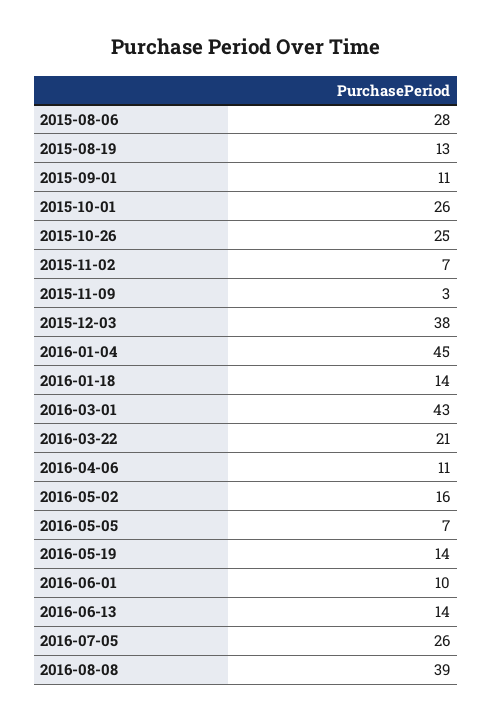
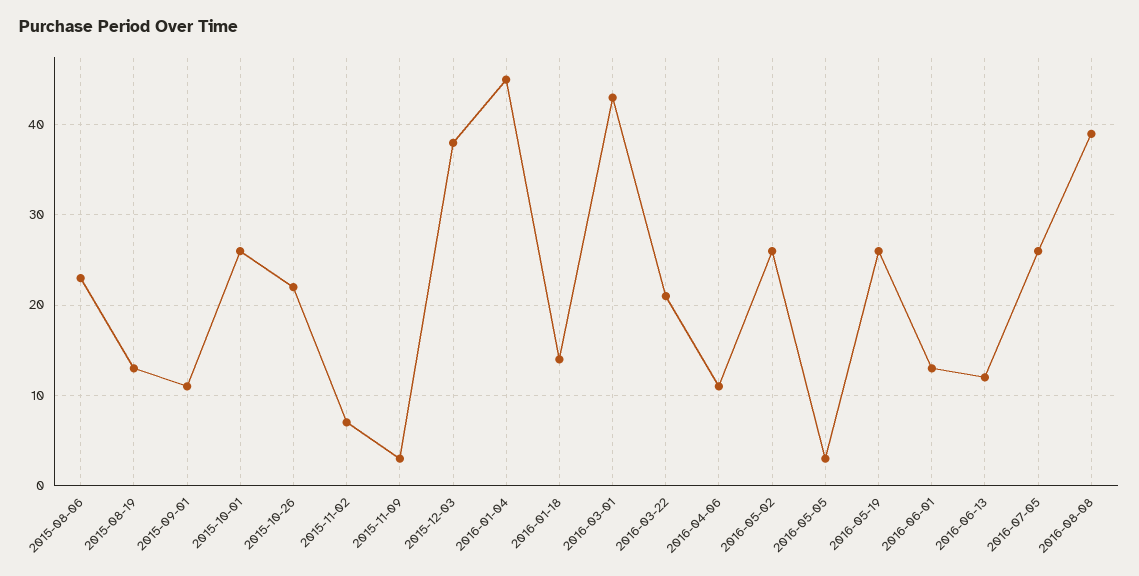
2015-08-06: 28 -> 23
2015-10-26: 25 -> 22
2016-05-02: 16 -> 26
2016-05-05: 7 -> 3
2016-05-19: 14 -> 26
2016-06-01: 10 -> 13
2016-06-13: 14 -> 12

